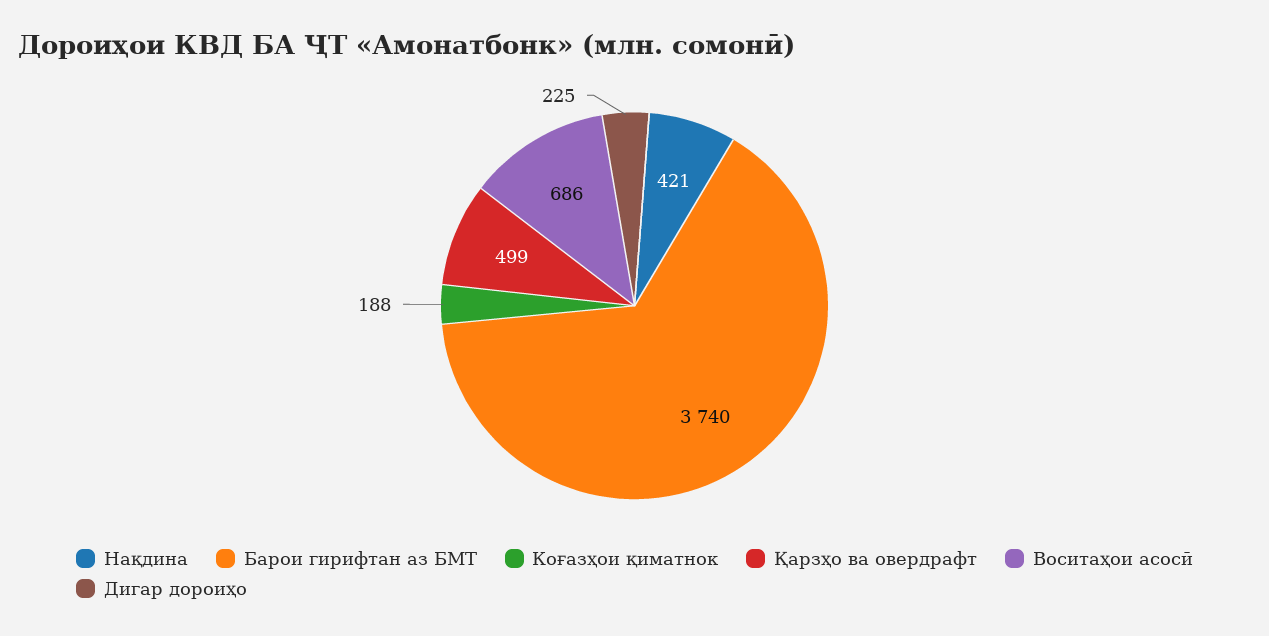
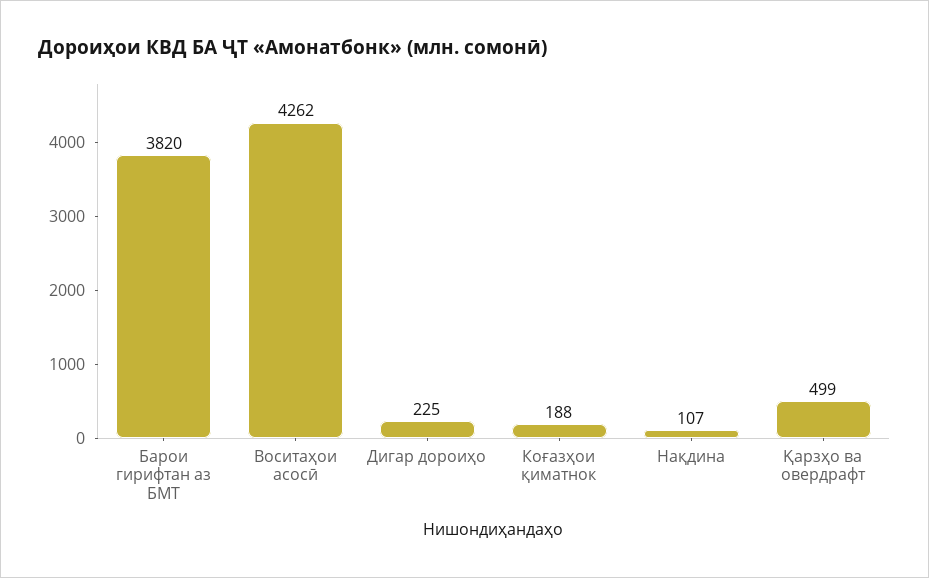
Нақдина: 421 -> 107
Барои гирифтан аз БМТ: 3740 -> 3820
Воситаҳои асосӣ: 686 -> 4262

